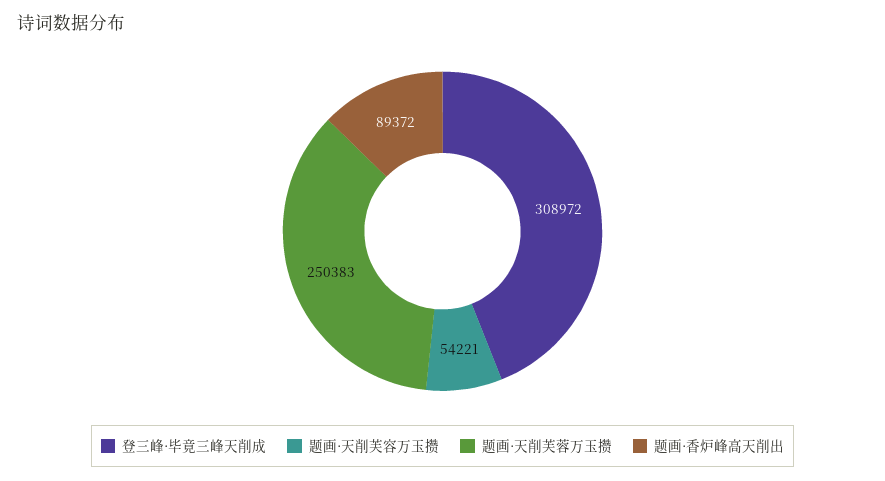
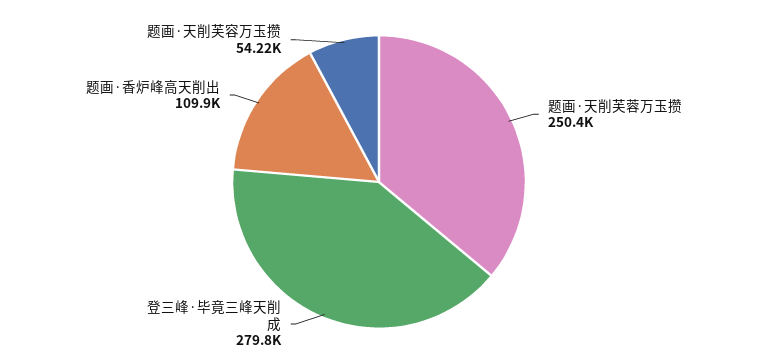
登三峰·毕竟三峰天削成: 308972 -> 279800
题画·香炉峰高天削出: 89372 -> 109900

